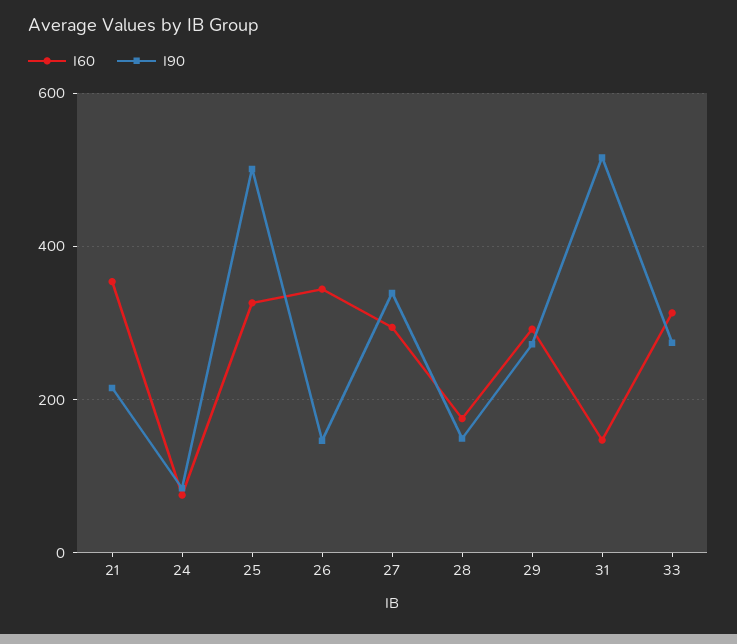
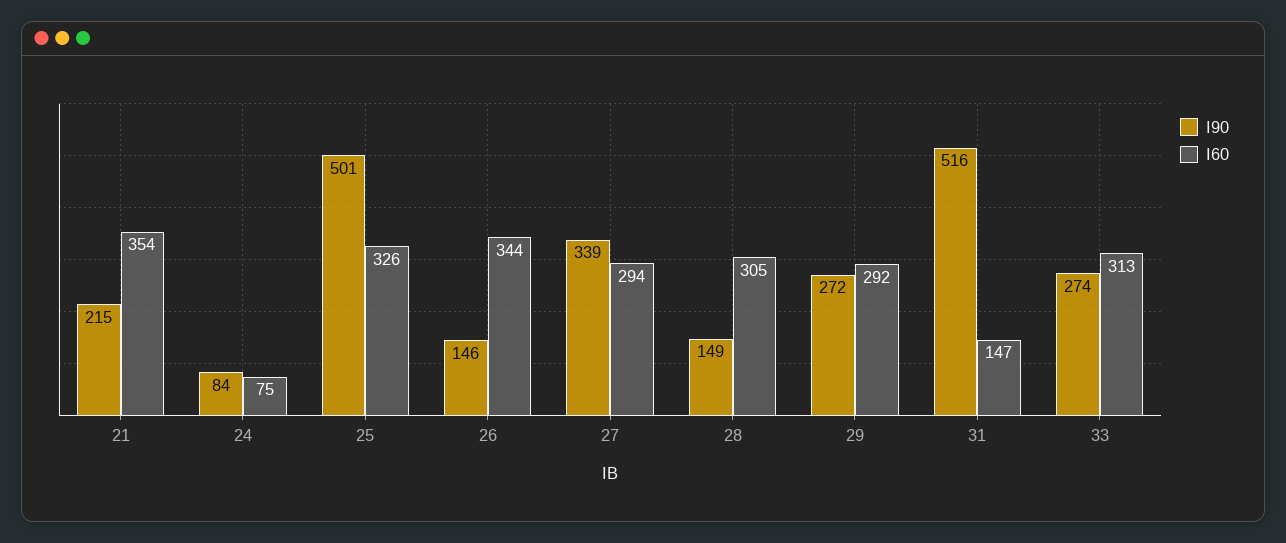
I60, 28: 180 -> 305

